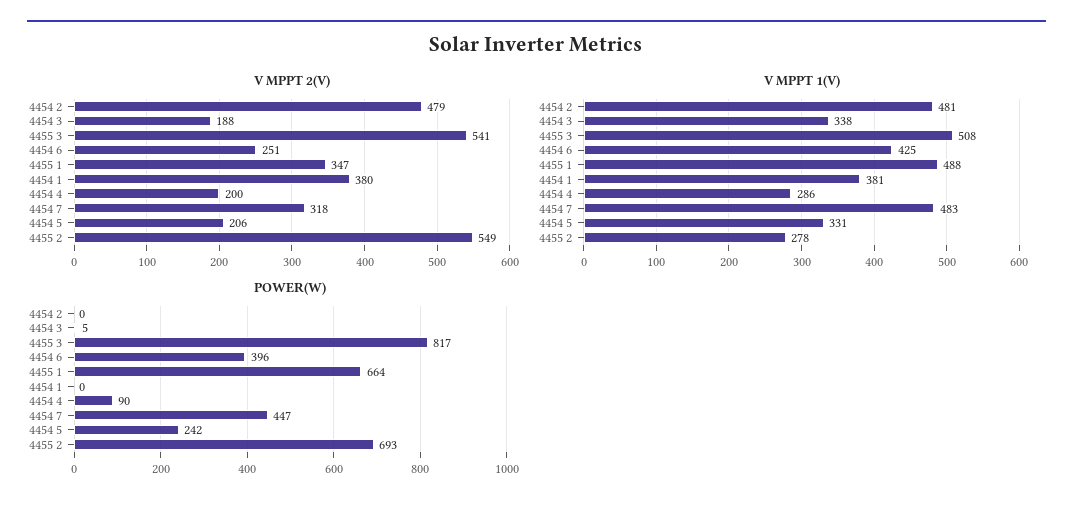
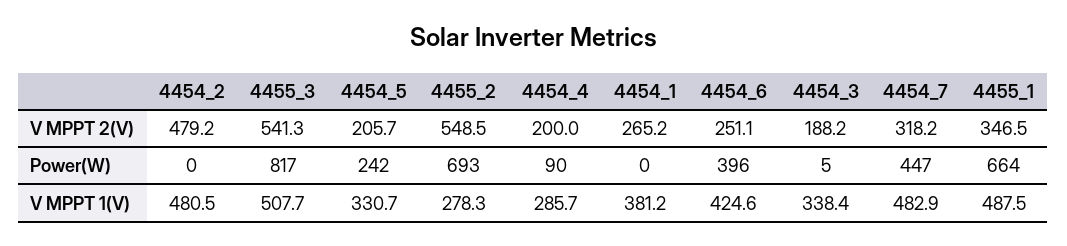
V MPPT 2(V), 4454 1: 380 -> 265.2

